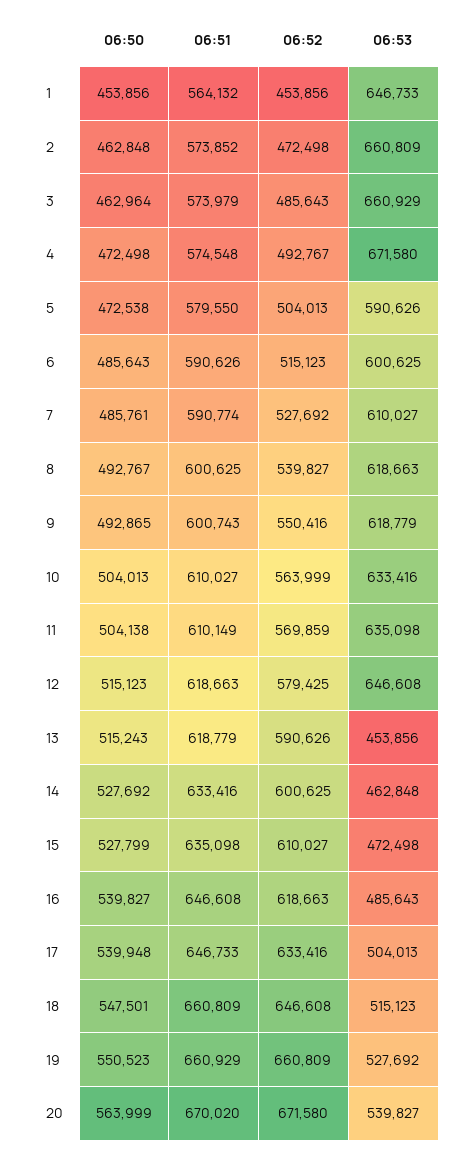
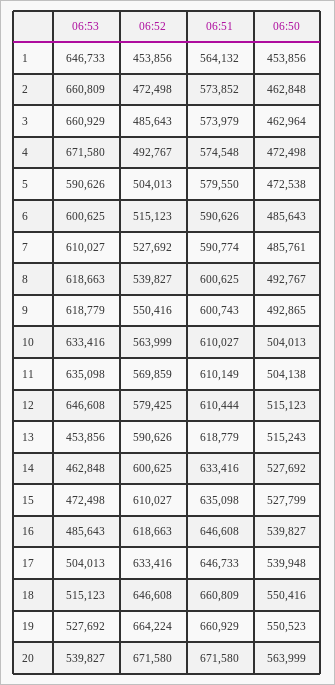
06:51, 12: 618663 -> 610444
06:50, 18: 547501 -> 550416
06:52, 19: 660809 -> 664224
06:51, 20: 670020 -> 671580

